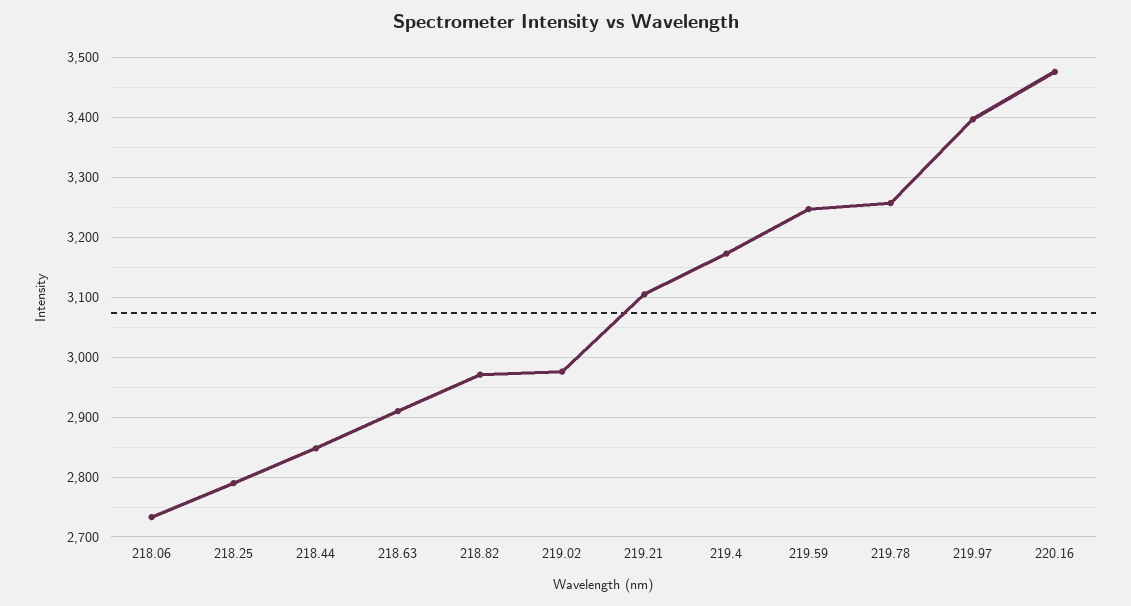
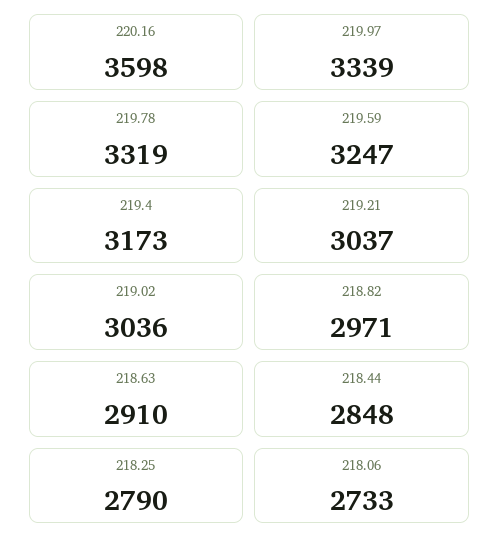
219.02: 2980 -> 3036
219.21: 3100 -> 3037
219.78: 3260 -> 3319
219.97: 3400 -> 3339
220.16: 3480 -> 3598

